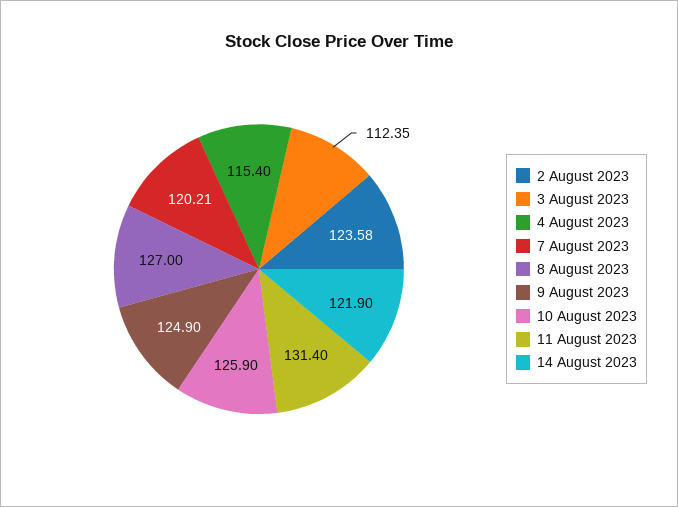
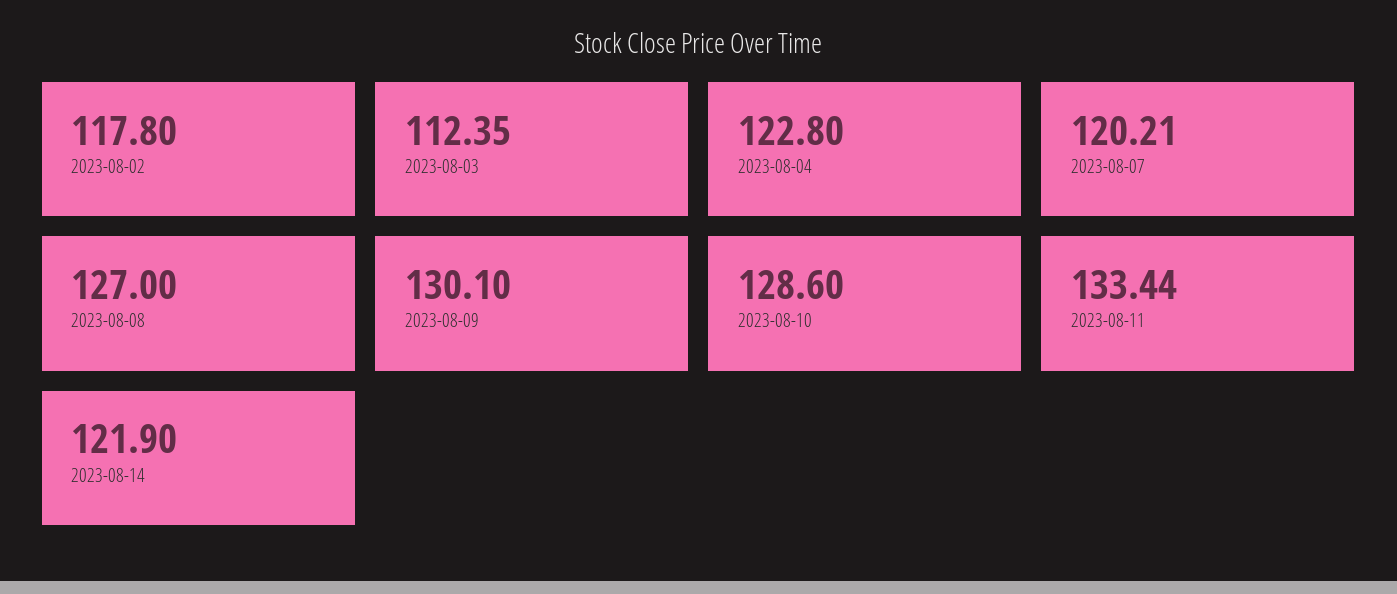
2 August 2023: 123.58 -> 117.8
4 August 2023: 115.4 -> 122.8
9 August 2023: 124.9 -> 130.1
10 August 2023: 125.9 -> 128.6
11 August 2023: 131.4 -> 133.44

